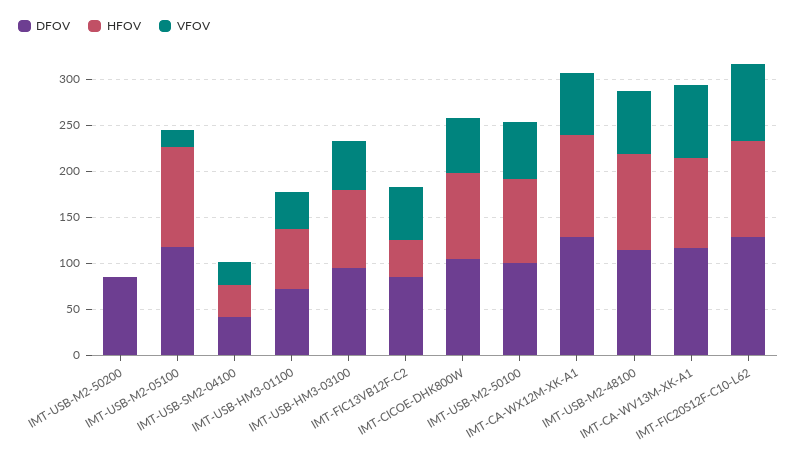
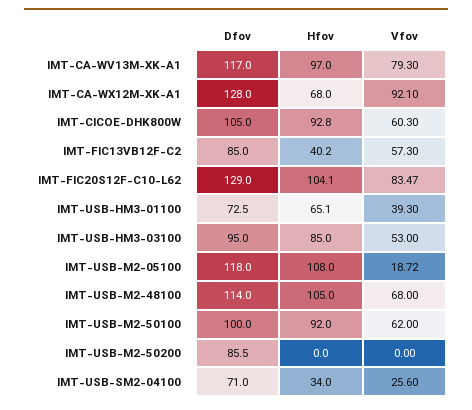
DFOV, IMT-USB-SM2-04100: 40 -> 71
HFOV, IMT-CA-WX12M-XK-A1: 110 -> 68
VFOV, IMT-CA-WX12M-XK-A1: 70 -> 92.1

